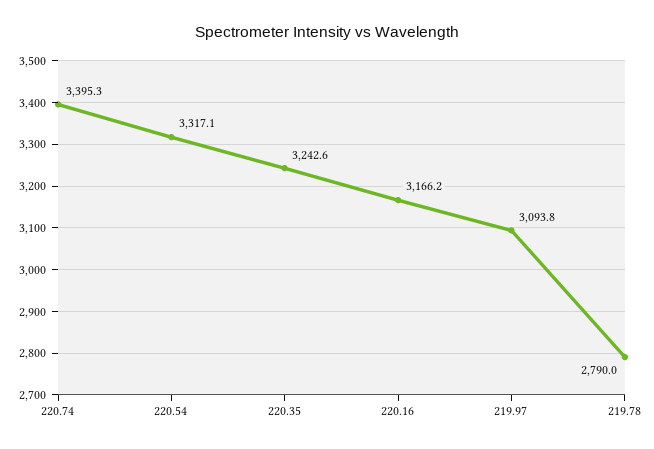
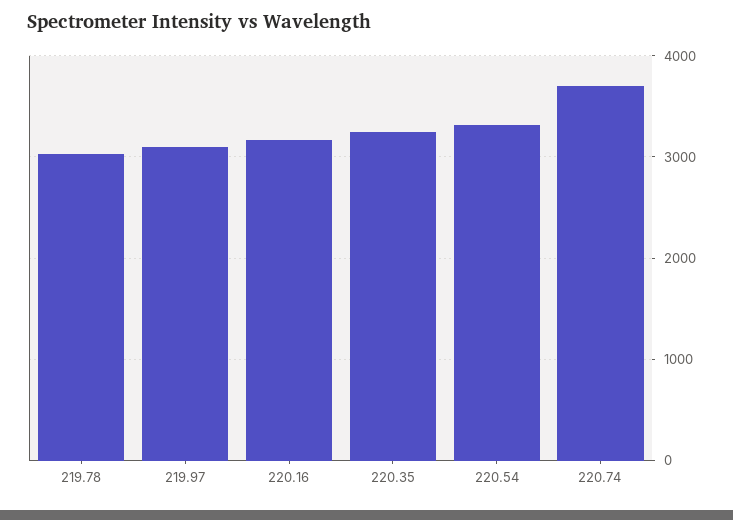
220.74: 3395.3 -> 3700
219.78: 2790 -> 3000

